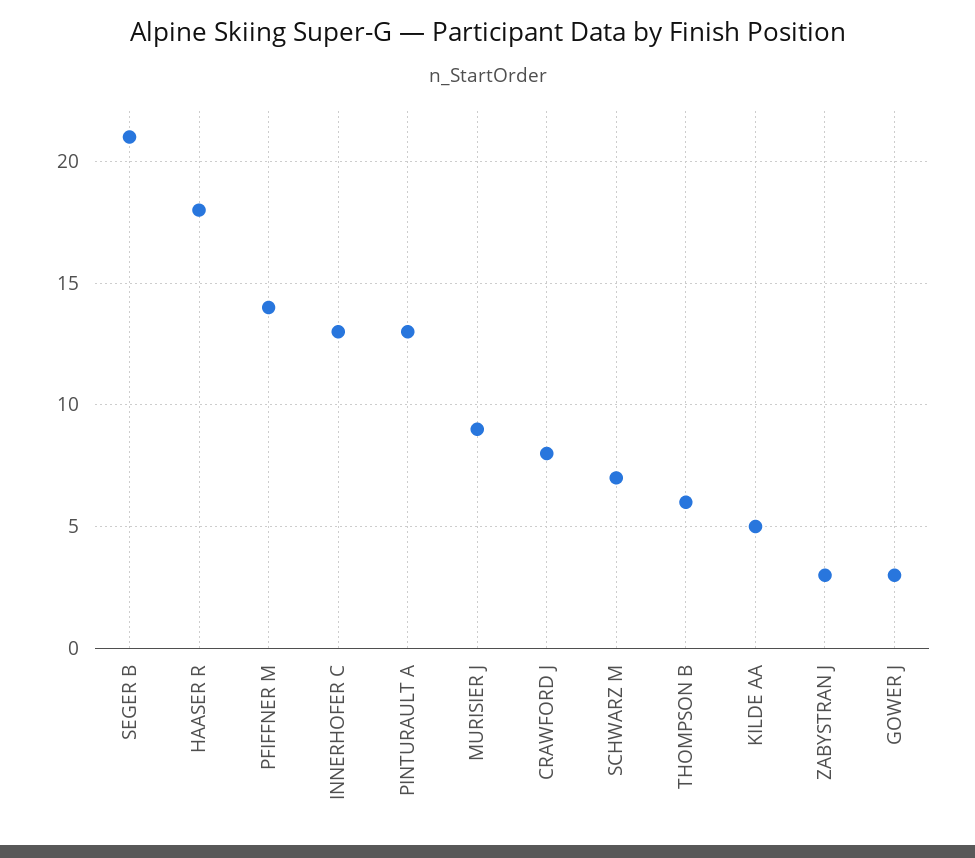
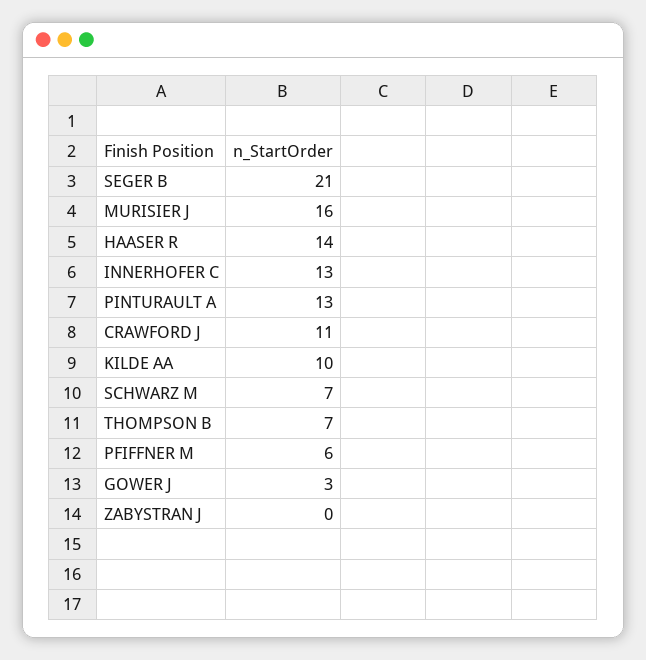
HAASER R: 18 -> 14
PFIFFNER M: 14 -> 6
MURISIER J: 9 -> 16
CRAWFORD J: 8 -> 11
THOMPSON B: 6 -> 7
KILDE AA: 5 -> 10
ZABYSTRAN J: 3 -> 0

